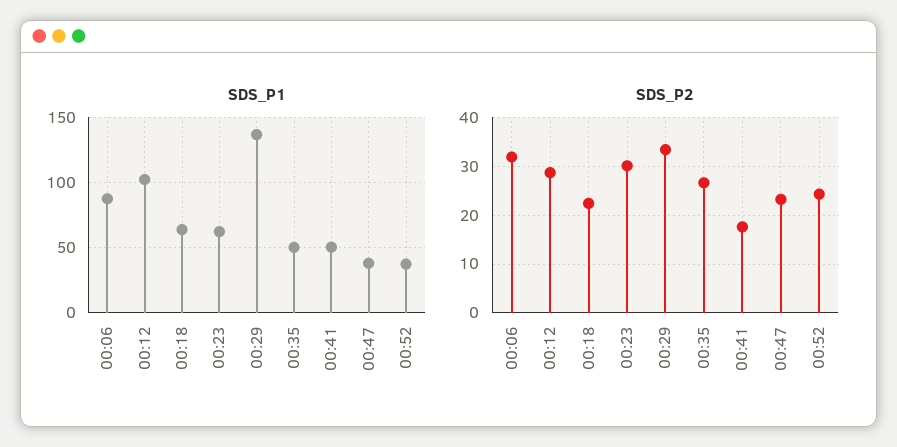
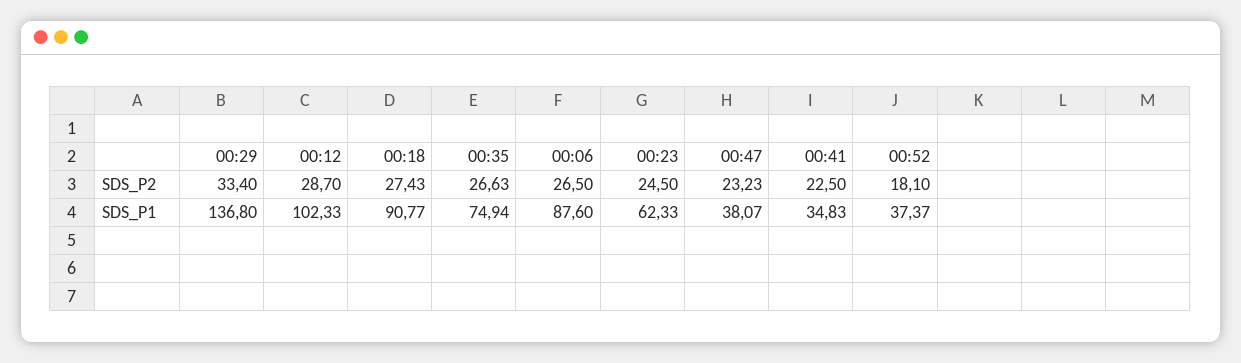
SDS_P1, 00:18: 65 -> 90.77
SDS_P1, 00:35: 50 -> 74.94
SDS_P1, 00:41: 50 -> 34.83
SDS_P2, 00:06: 32 -> 26.5
SDS_P2, 00:18: 22 -> 27.43
SDS_P2, 00:23: 30 -> 24.5
SDS_P2, 00:41: 18 -> 22.5
SDS_P2, 00:52: 24 -> 18.1

